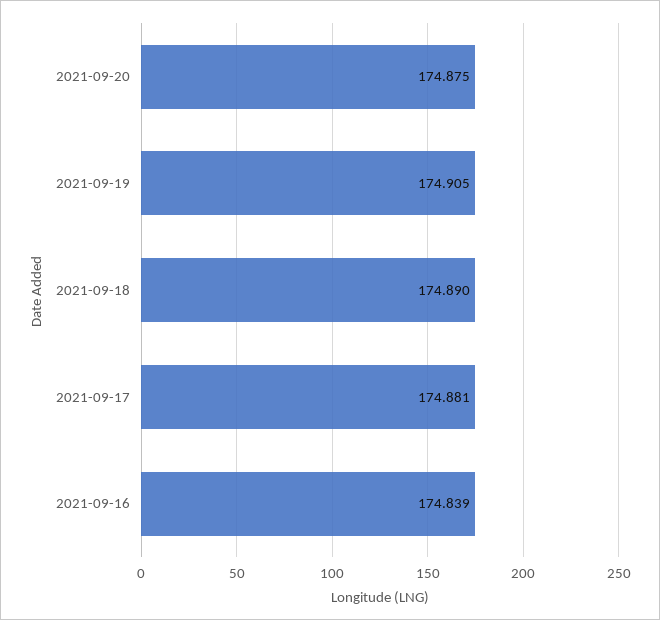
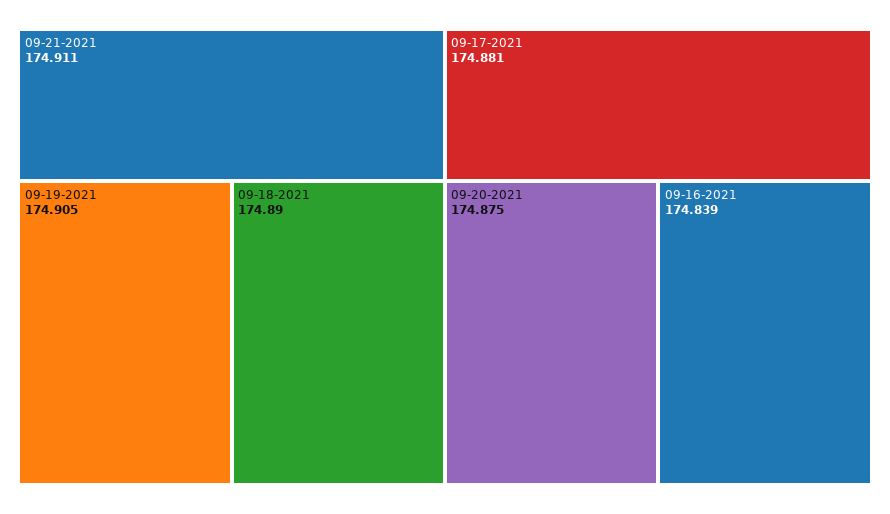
09-21-2021: none -> 174.911

